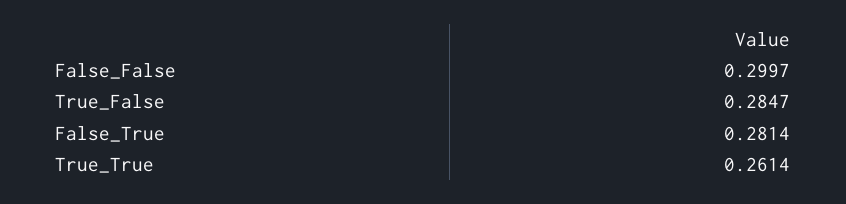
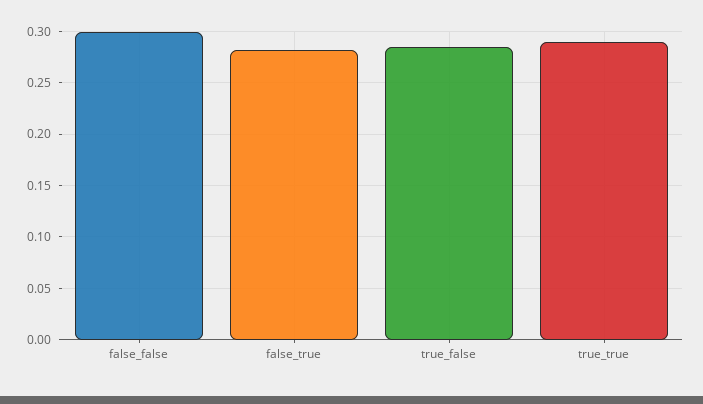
True_True: 0.2614 -> 0.29

